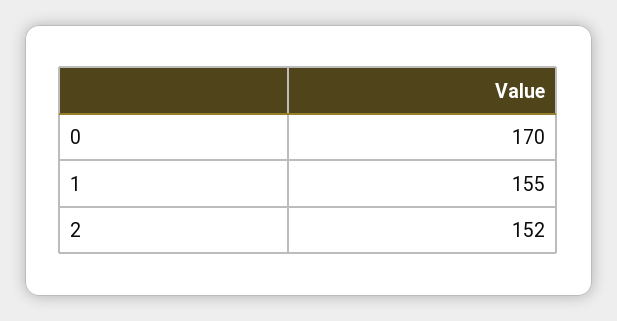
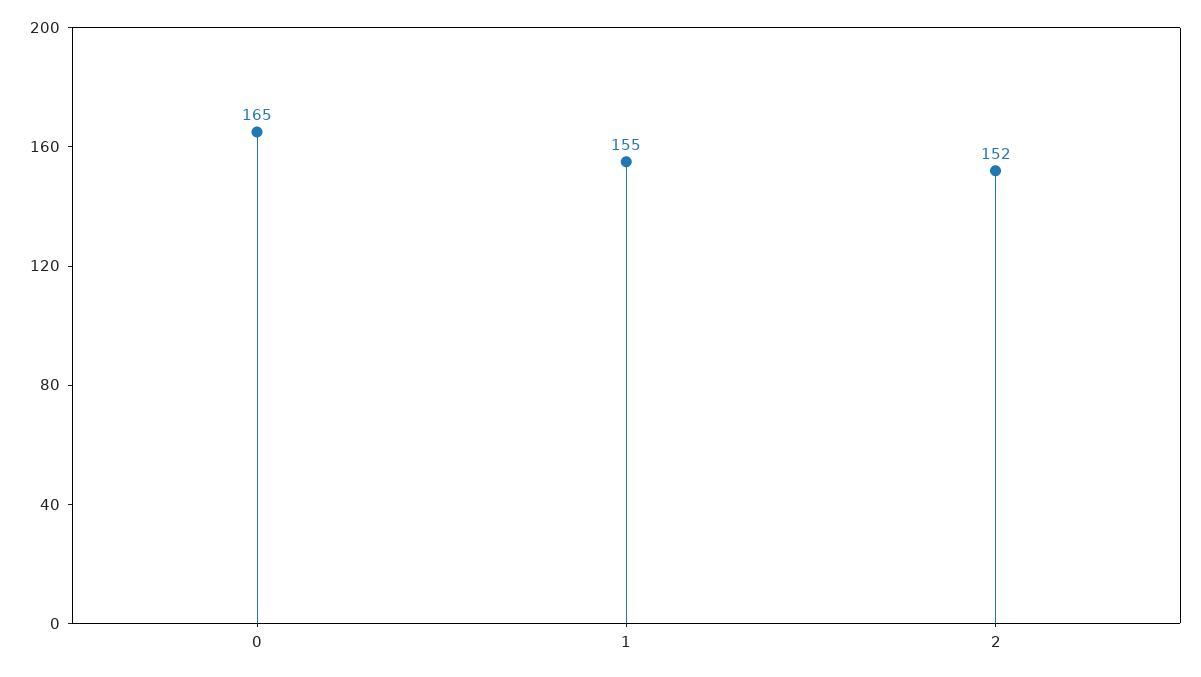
0: 170 -> 165

